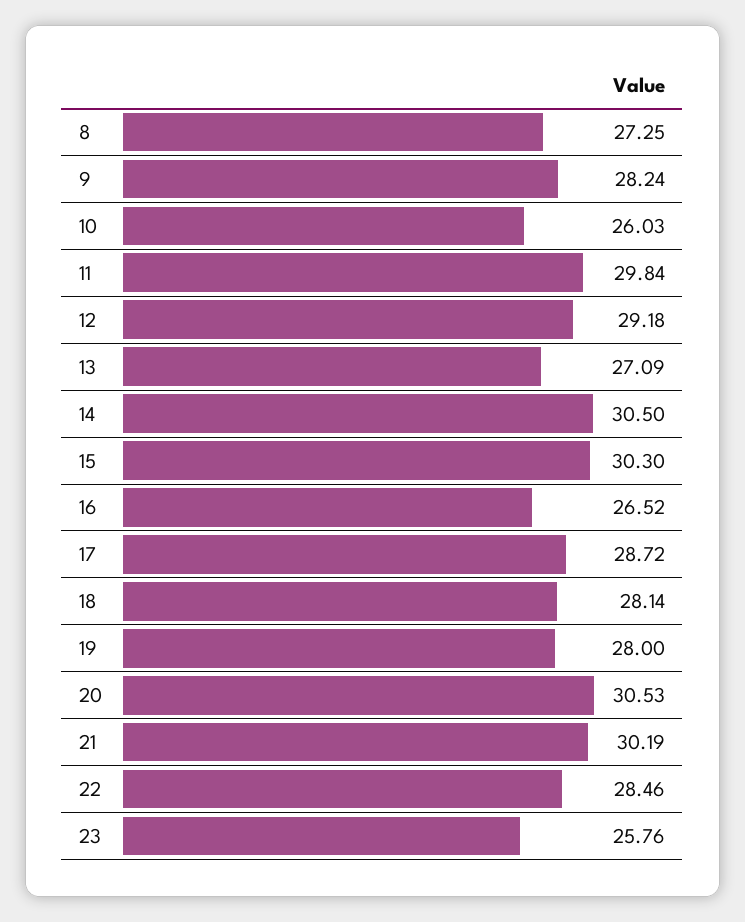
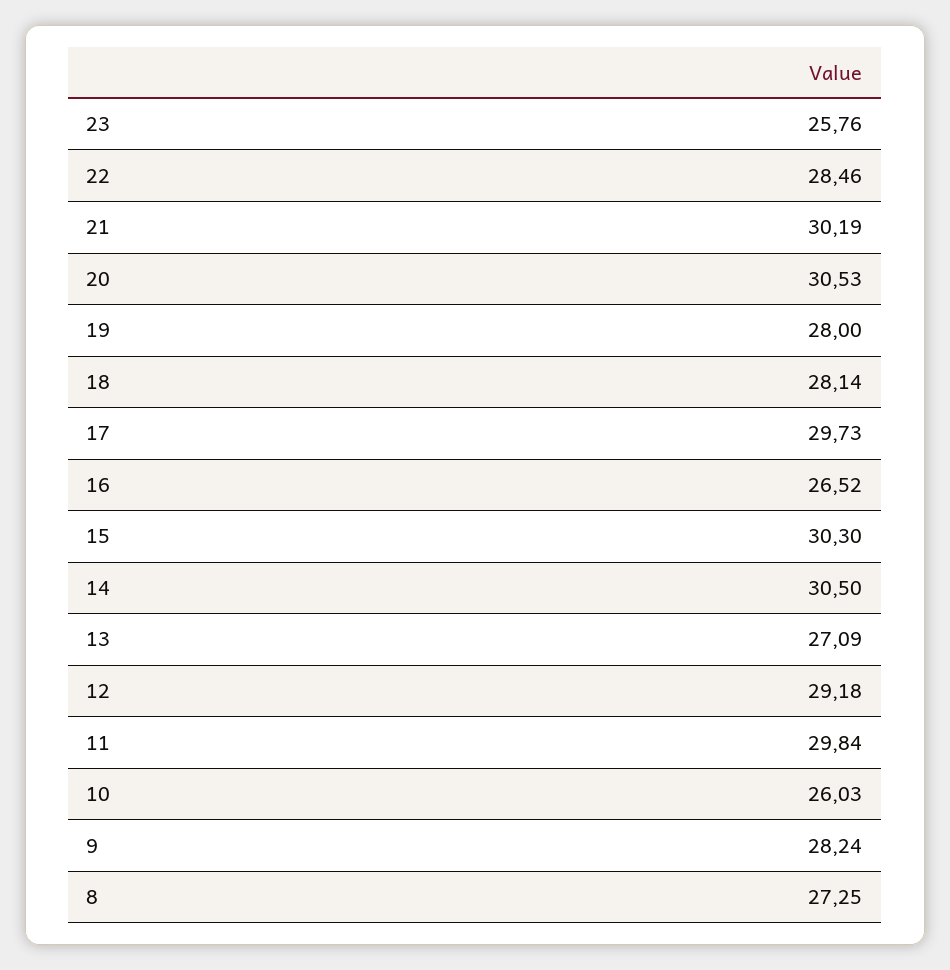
17: 28.72 -> 29.73

